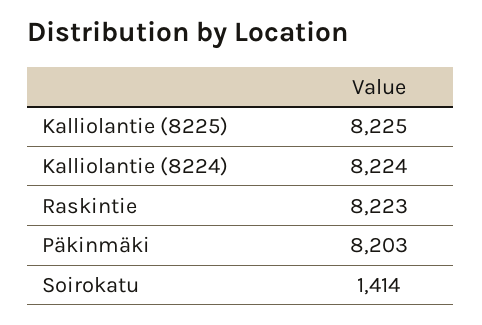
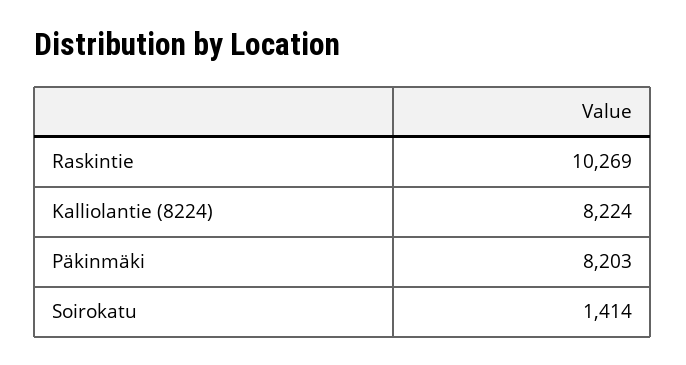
Kalliolantie (8225): 8225 -> none
Raskintie: 8223 -> 10269

